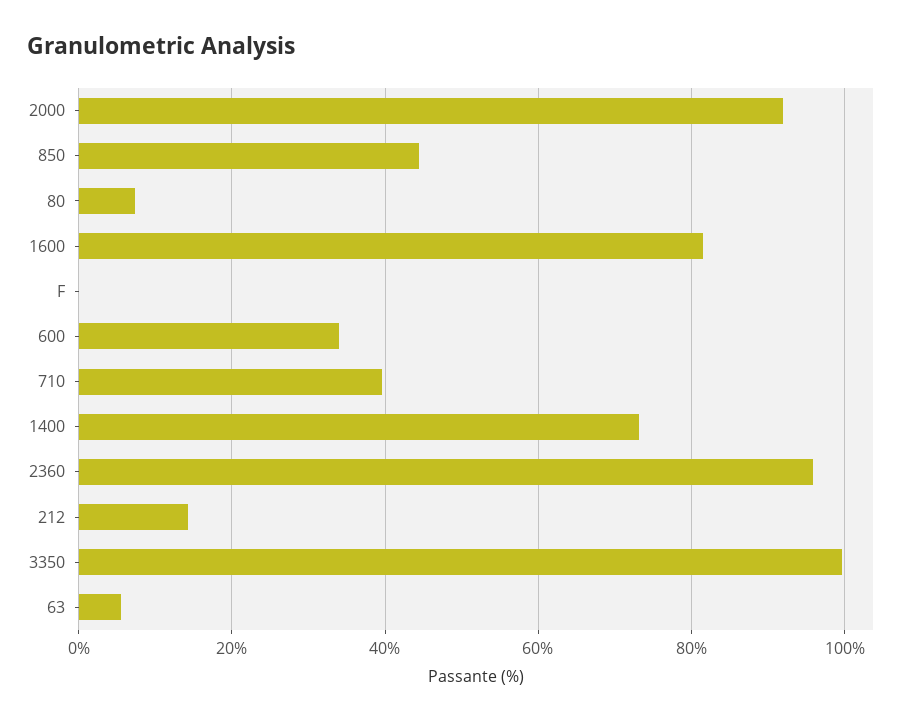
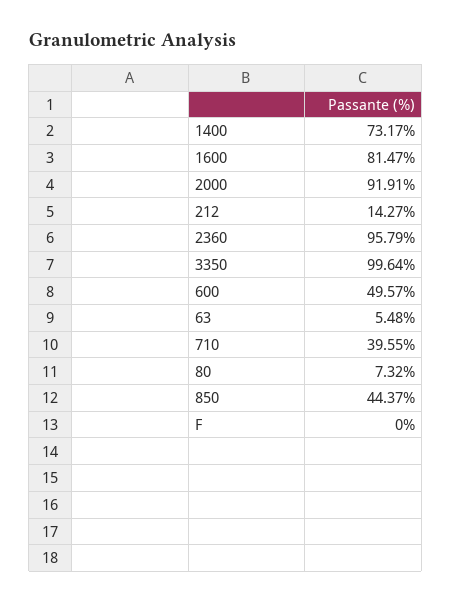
600: 34 -> 49.57

